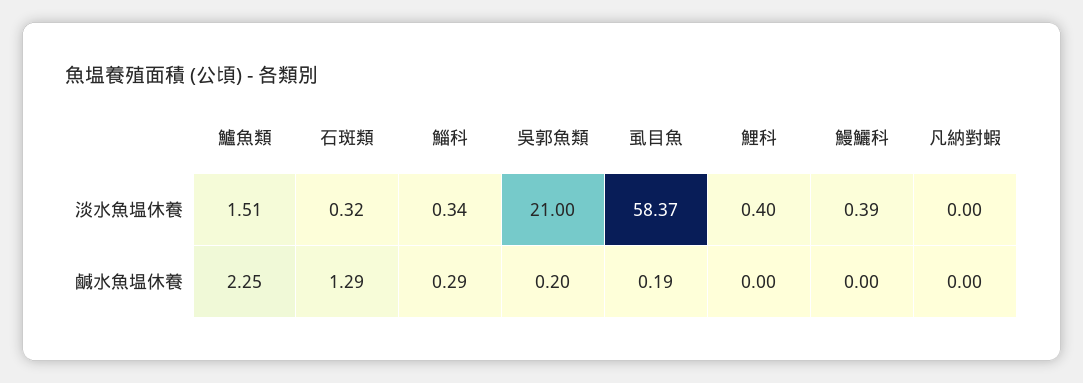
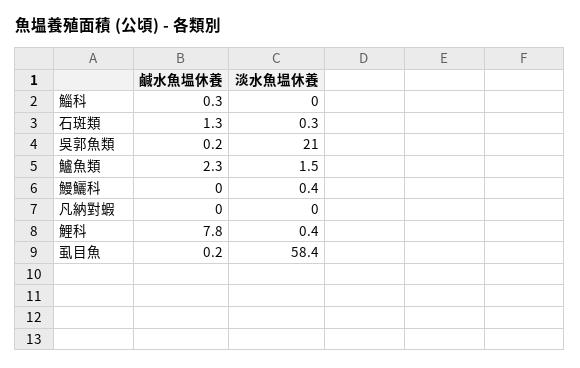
鯔科, 淡水魚塭休養: 0.34 -> 0
鯉科, 鹹水魚塭休養: 0 -> 7.8

